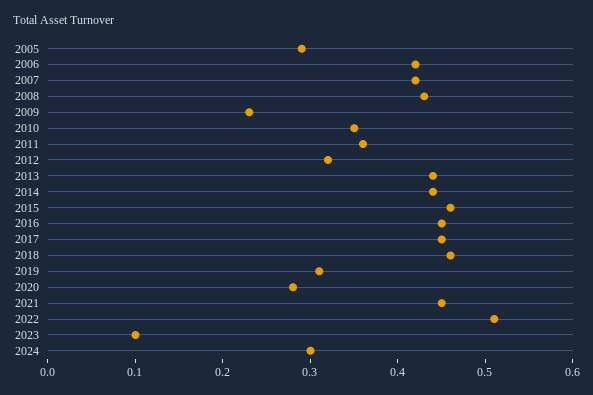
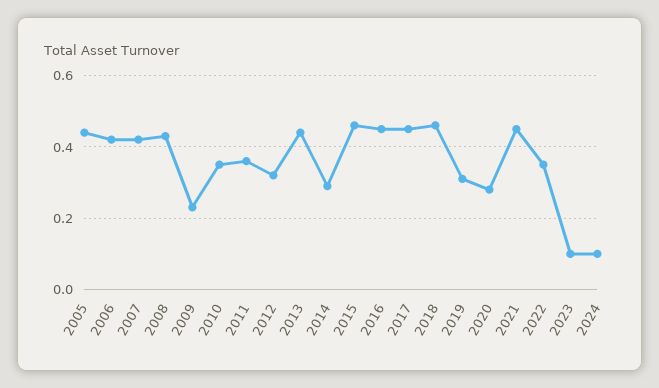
2005: 0.29 -> 0.45
2014: 0.44 -> 0.3
2022: 0.51 -> 0.35
2024: 0.3 -> 0.1

